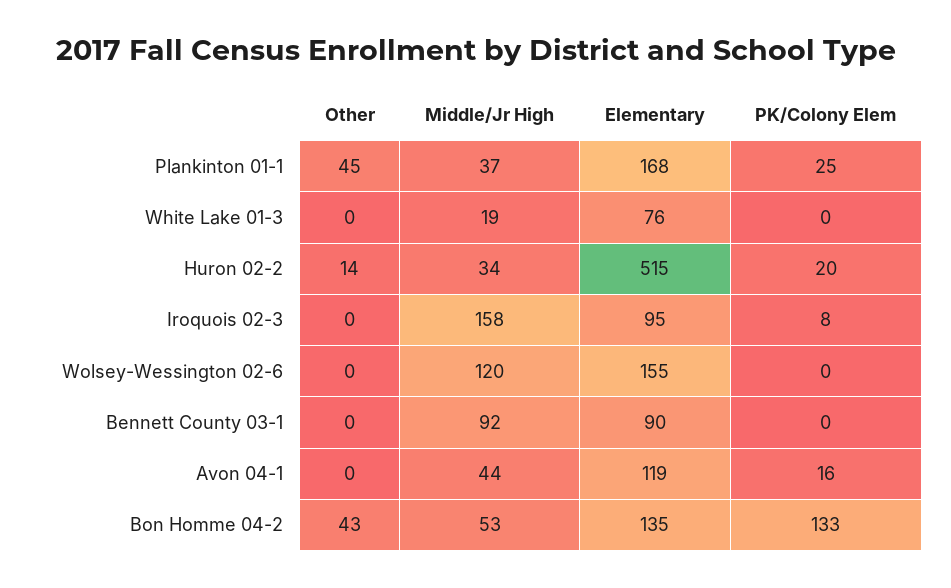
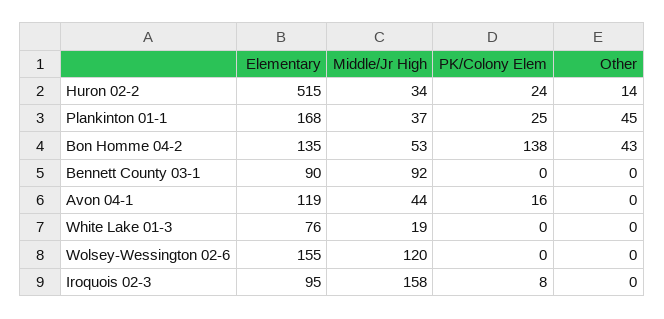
PK/Colony Elem, Huron 02-2: 20 -> 24
PK/Colony Elem, Bon Homme 04-2: 133 -> 138

